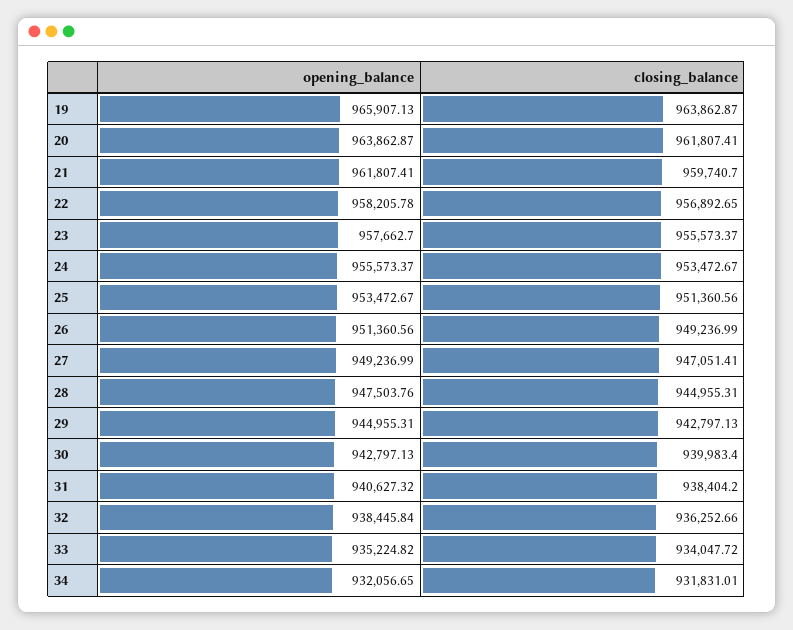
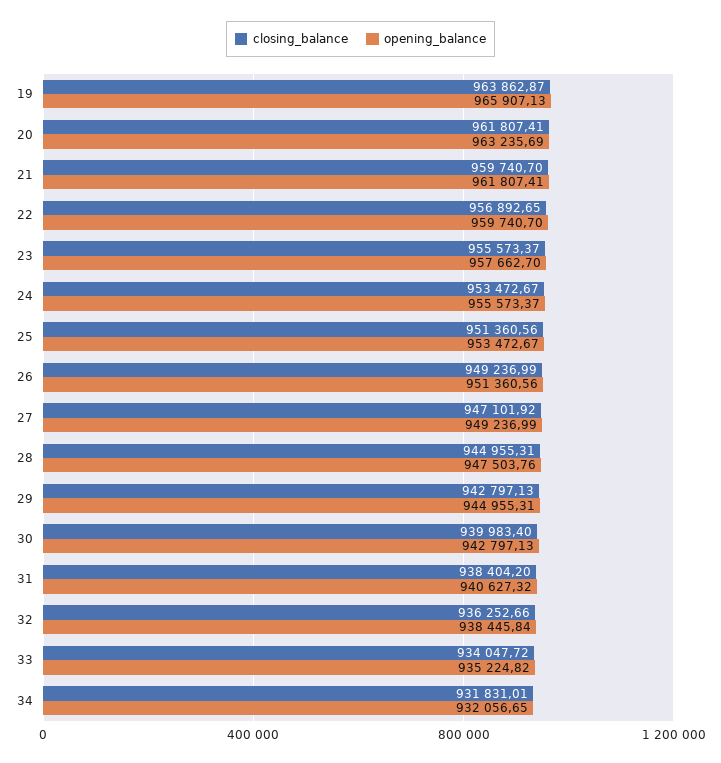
opening_balance, 20: 963862.87 -> 963235.69
opening_balance, 22: 958205.78 -> 959740.7
closing_balance, 27: 947051.41 -> 947101.92

